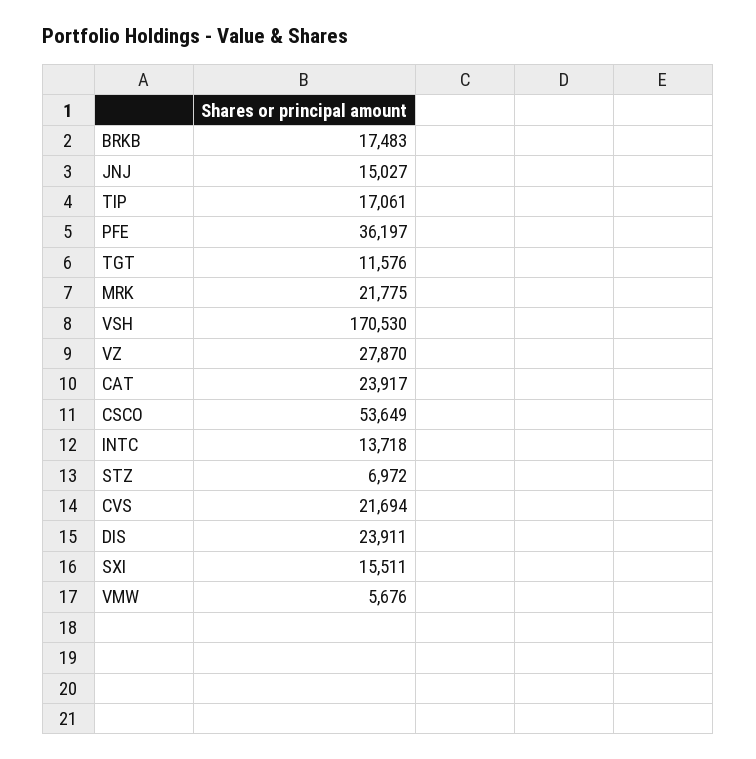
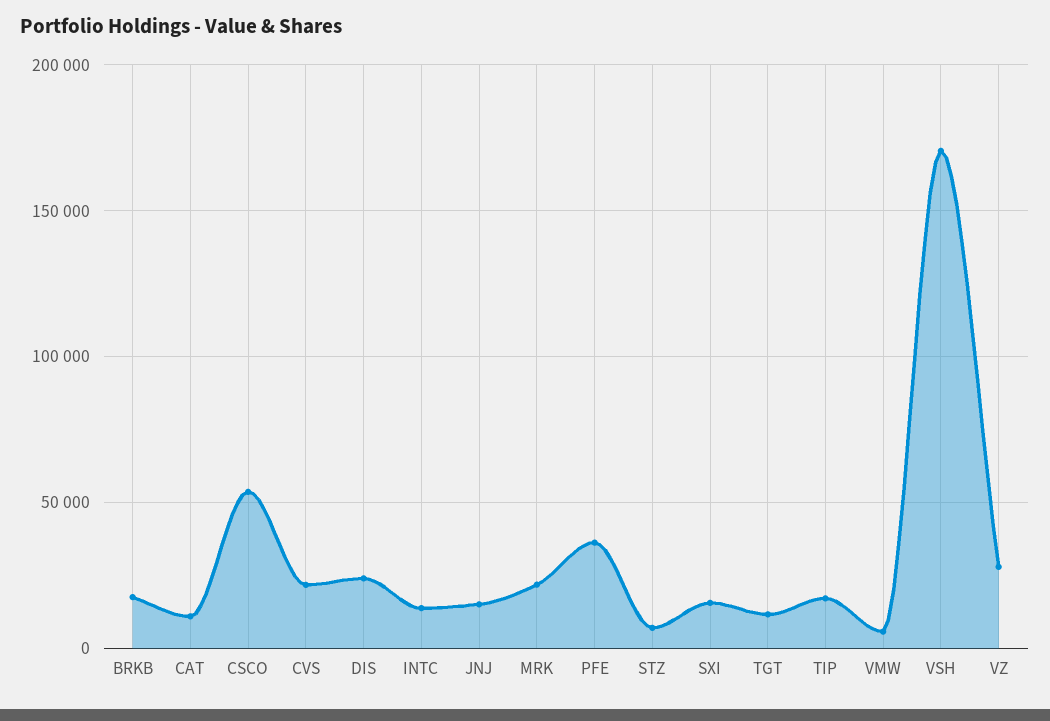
CAT: 23917 -> 10000

